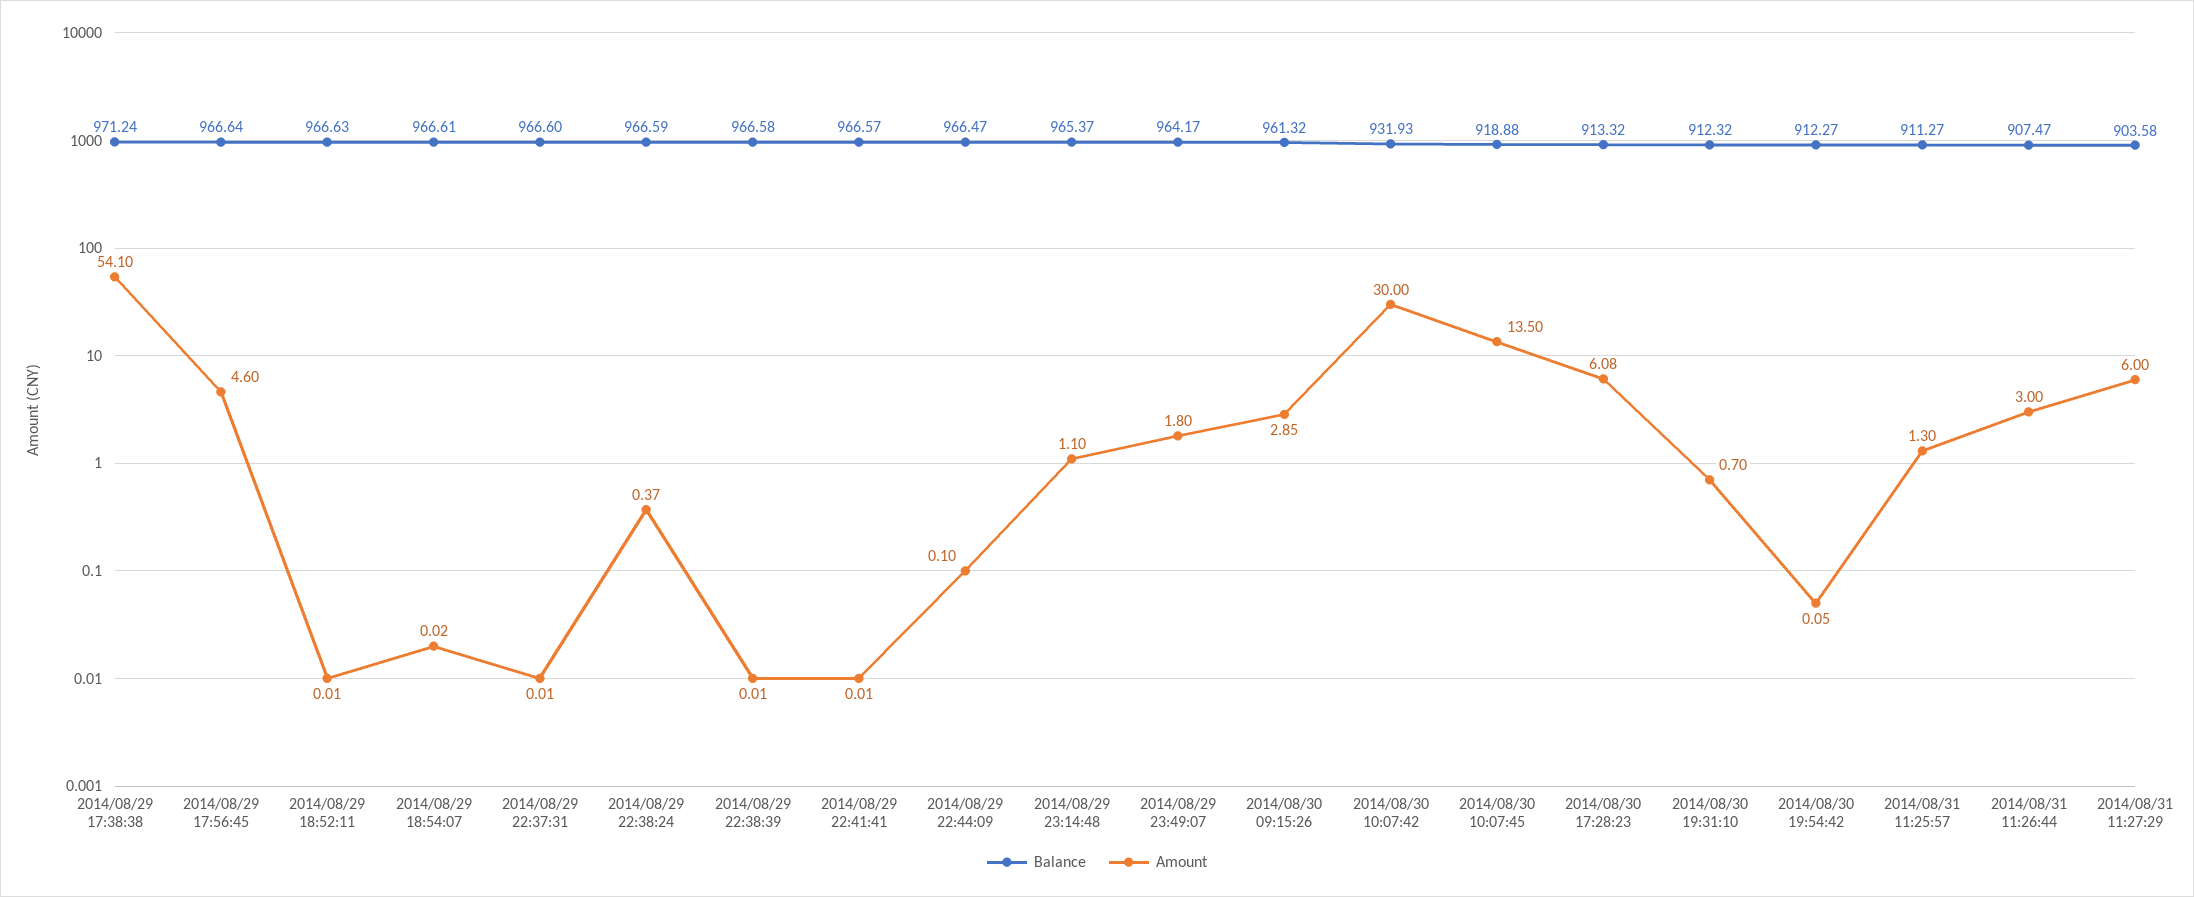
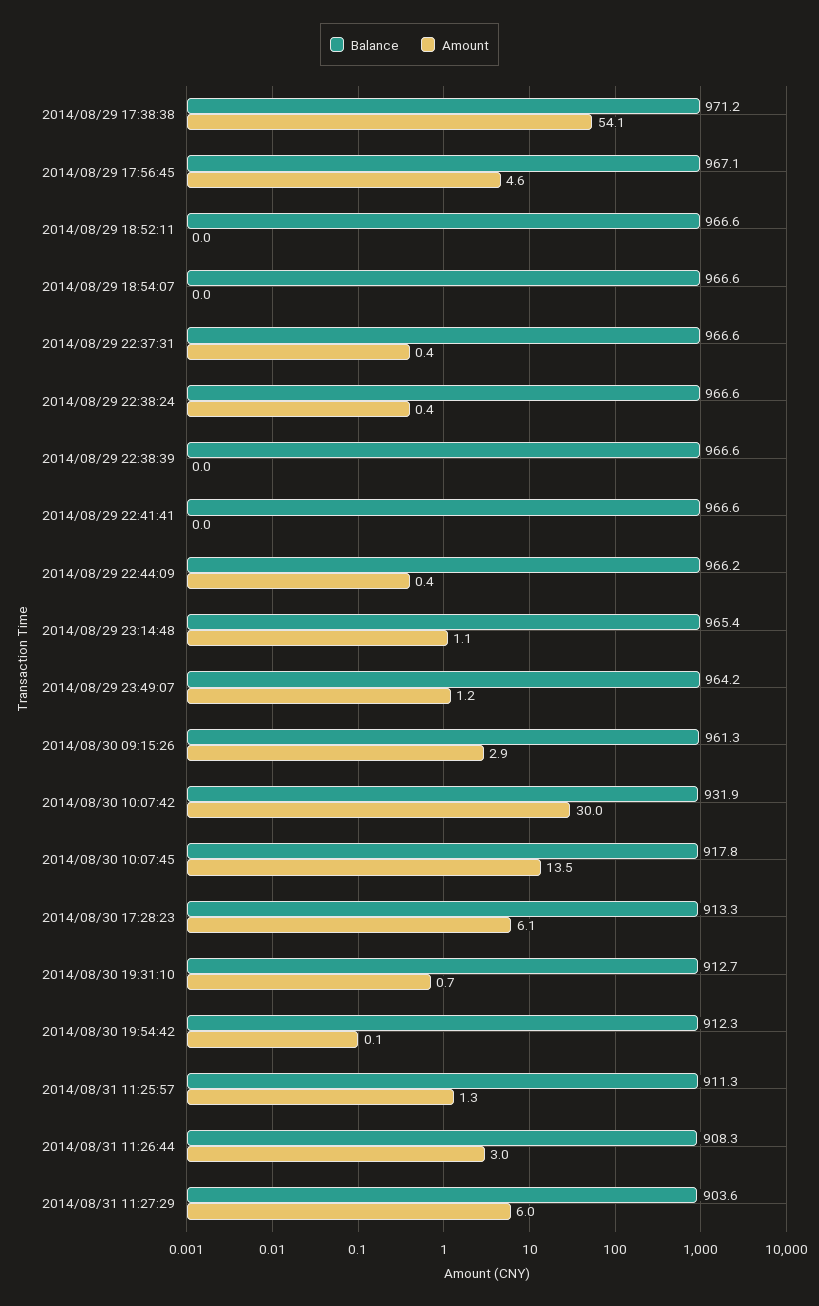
Balance, 2014/08/29 17:56:45: 966.64 -> 967.1
Amount, 2014/08/29 22:37:31: 0.01 -> 0.4
Balance, 2014/08/29 22:44:09: 966.47 -> 966.2
Amount, 2014/08/29 22:44:09: 0.1 -> 0.4
Amount, 2014/08/29 23:49:07: 1.8 -> 1.2
Balance, 2014/08/30 10:07:45: 918.88 -> 917.8
Balance, 2014/08/30 19:31:10: 912.32 -> 912.7
Balance, 2014/08/31 11:26:44: 907.47 -> 908.3

